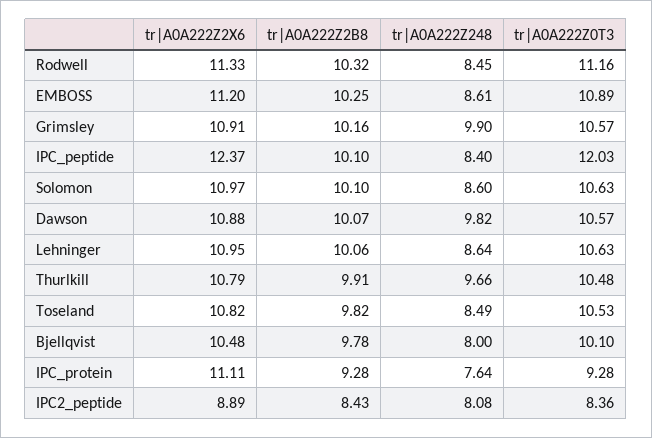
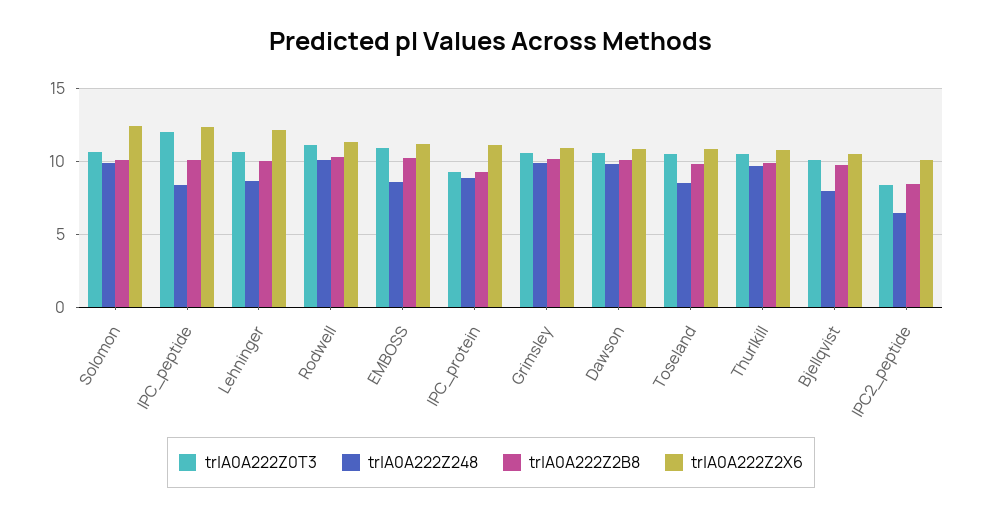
tr|A0A222Z248, Rodwell: 8.45 -> 10
tr|A0A222Z2X6, Solomon: 10.97 -> 12.5
tr|A0A222Z248, Solomon: 8.6 -> 10
tr|A0A222Z2X6, Lehninger: 10.95 -> 12
tr|A0A222Z248, IPC_protein: 7.64 -> 9
tr|A0A222Z2X6, IPC2_peptide: 8.89 -> 10
tr|A0A222Z248, IPC2_peptide: 8.08 -> 6.5

